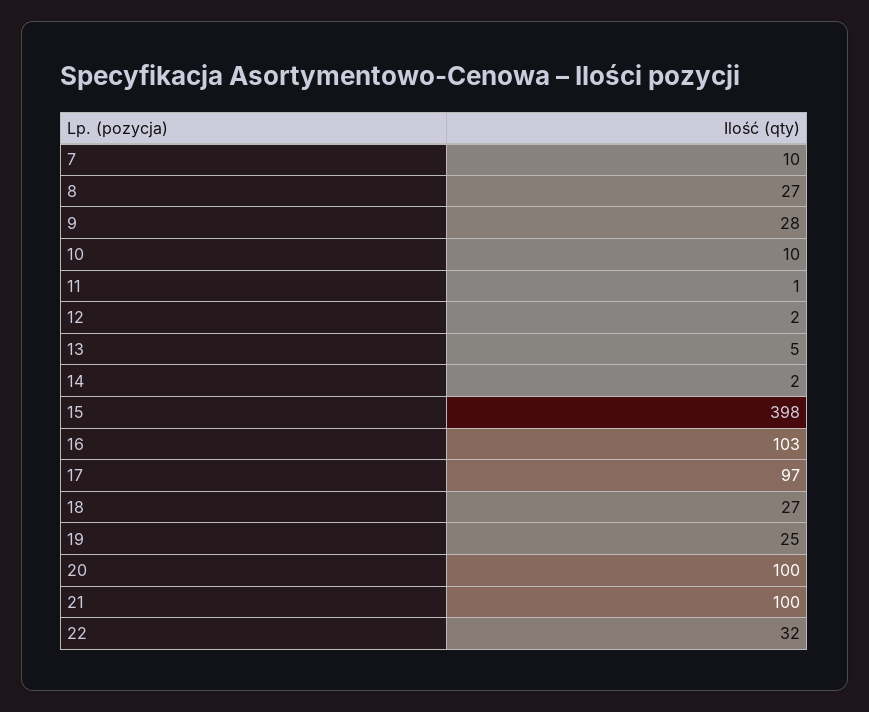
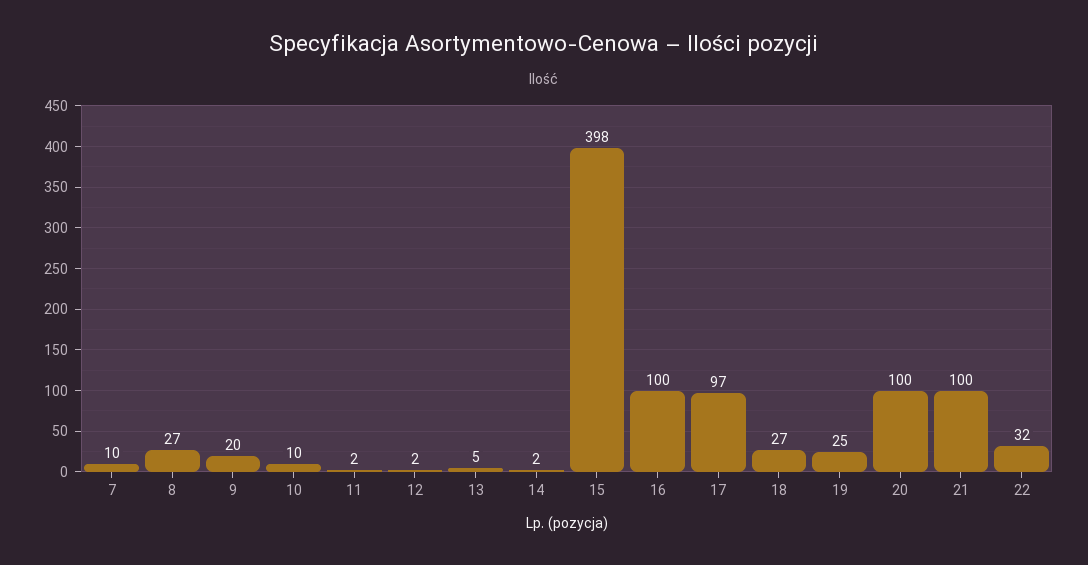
9: 28 -> 20
11: 1 -> 2
16: 103 -> 100

